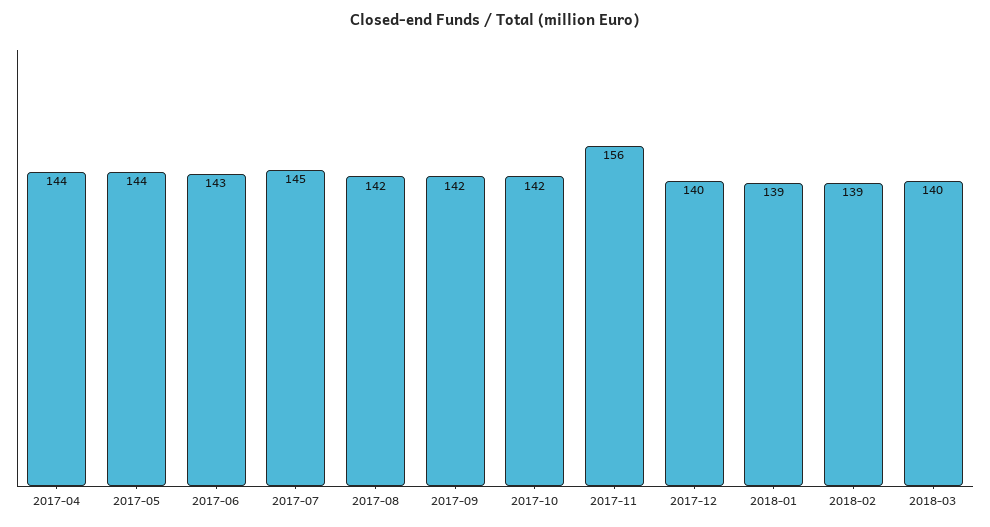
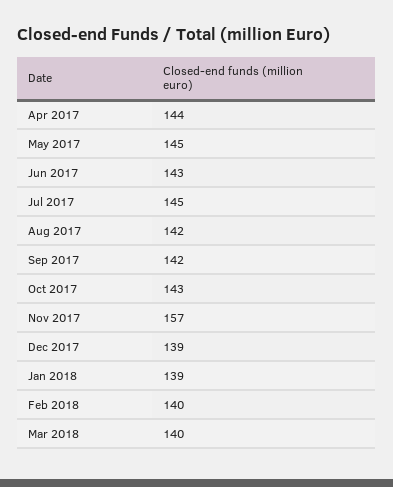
2017-05: 144 -> 145
2017-10: 142 -> 143
2017-11: 156 -> 157
2017-12: 140 -> 139
2018-02: 139 -> 140

